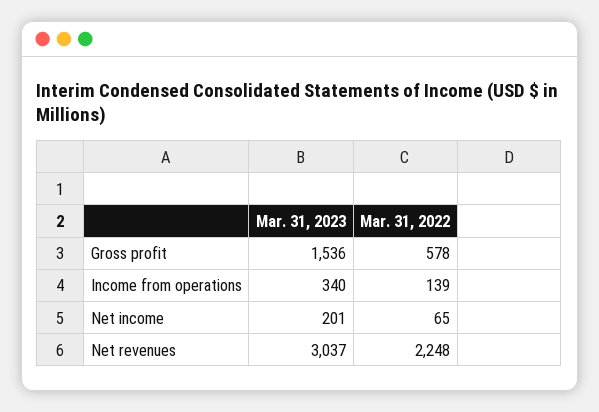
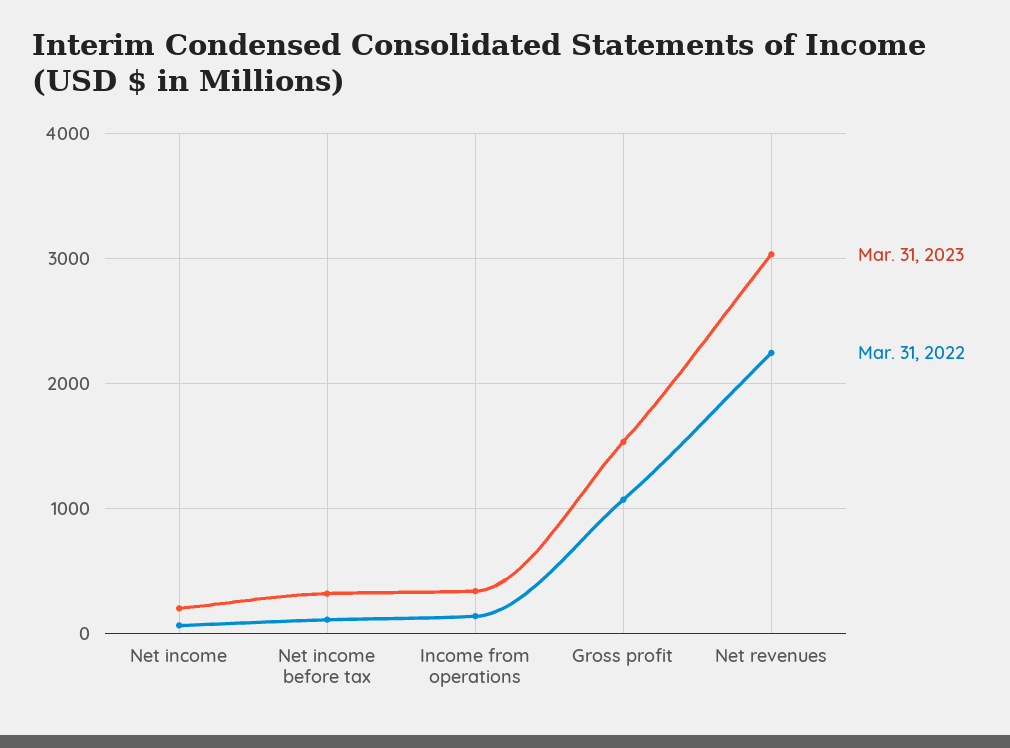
Mar. 31, 2022, Gross profit: 578 -> 1100
Mar. 31, 2023, Net income before tax: none -> 300
Mar. 31, 2022, Net income before tax: none -> 100

